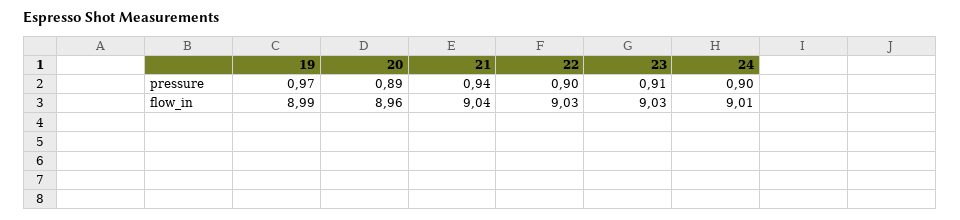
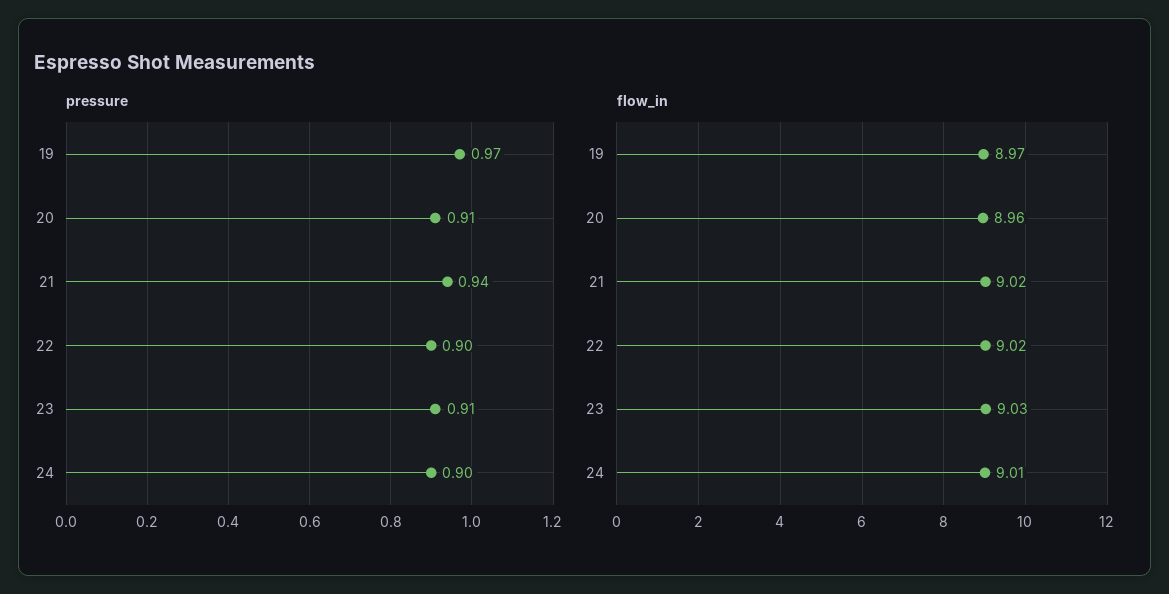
pressure, 20: 0.89 -> 0.91
flow_in, 19: 8.99 -> 8.97
flow_in, 21: 9.04 -> 9.02
flow_in, 22: 9.03 -> 9.02

